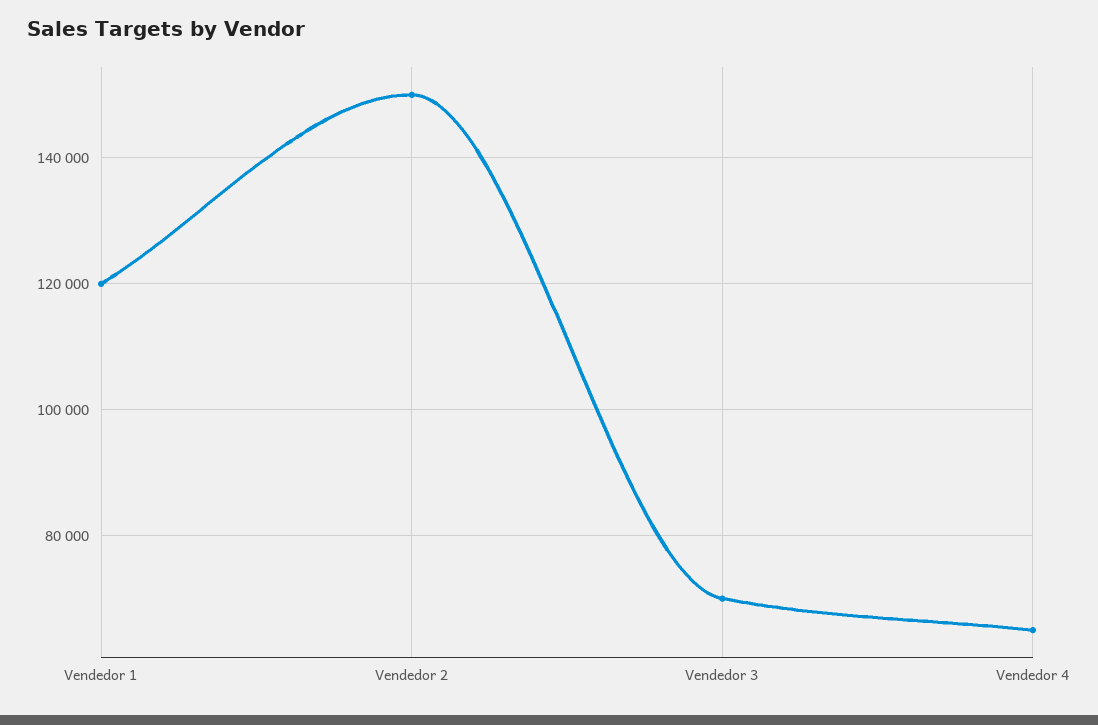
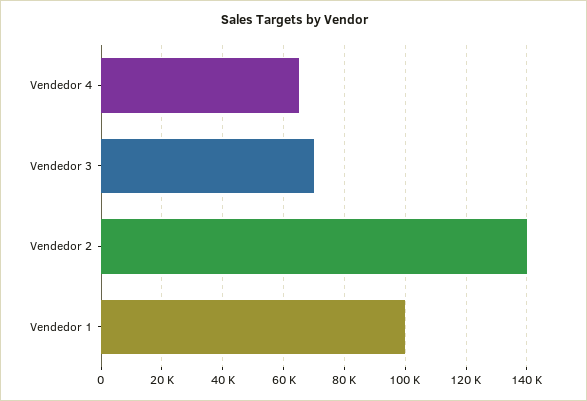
Vendedor 1: 120000 -> 100000
Vendedor 2: 150000 -> 140000

